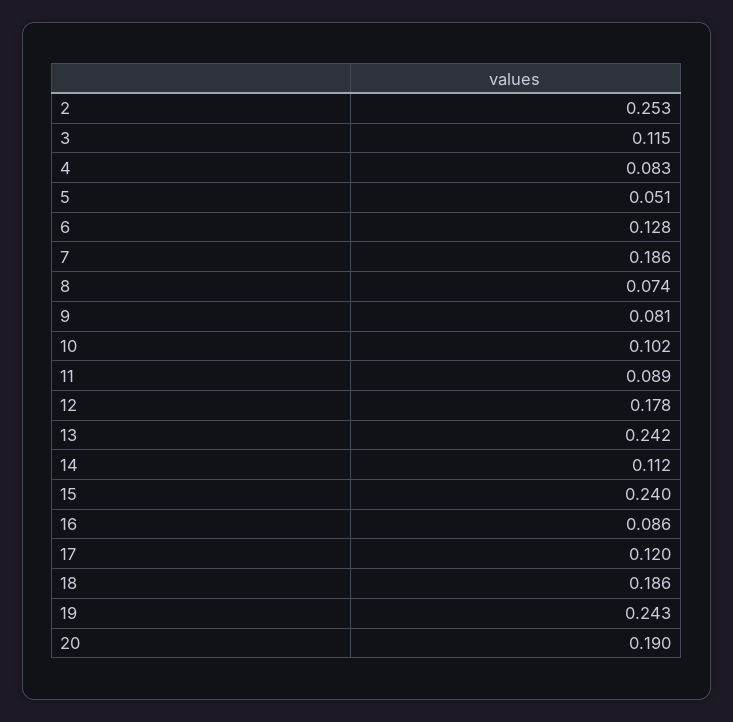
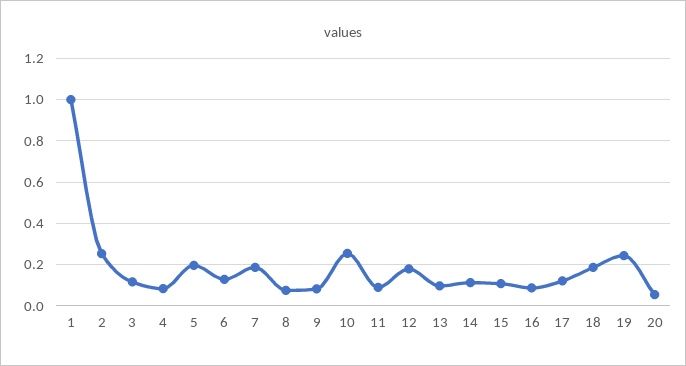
5: 0.051 -> 0.2
10: 0.102 -> 0.25
13: 0.242 -> 0.1
15: 0.24 -> 0.1
20: 0.19 -> 0.05
1: none -> 1

